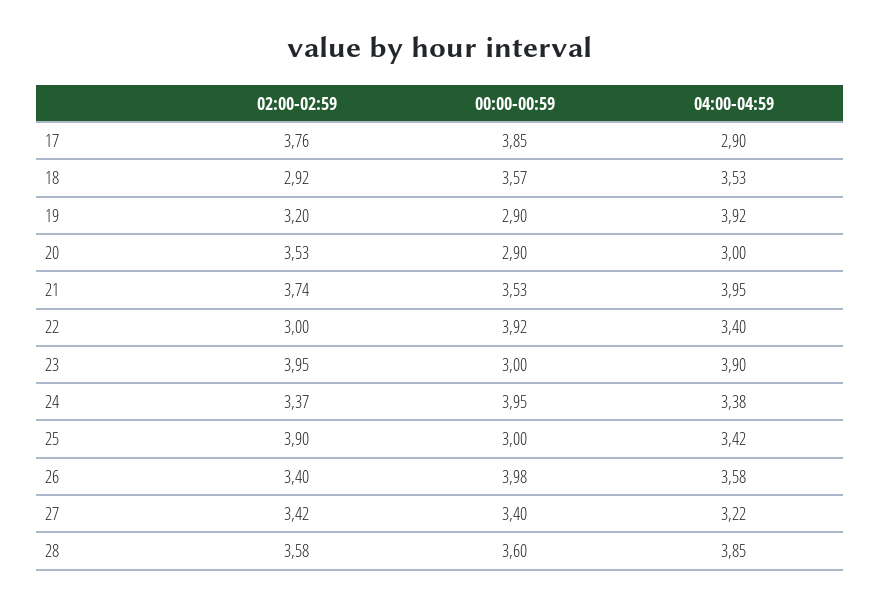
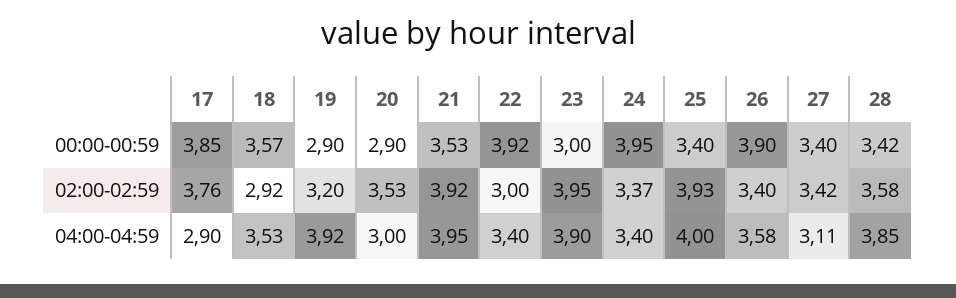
02:00-02:59, 21: 3.74 -> 3.92
04:00-04:59, 24: 3.38 -> 3.4
02:00-02:59, 25: 3.9 -> 3.93
00:00-00:59, 25: 3 -> 3.4
04:00-04:59, 25: 3.42 -> 4
00:00-00:59, 26: 3.98 -> 3.9
04:00-04:59, 27: 3.22 -> 3.11
00:00-00:59, 28: 3.6 -> 3.42

